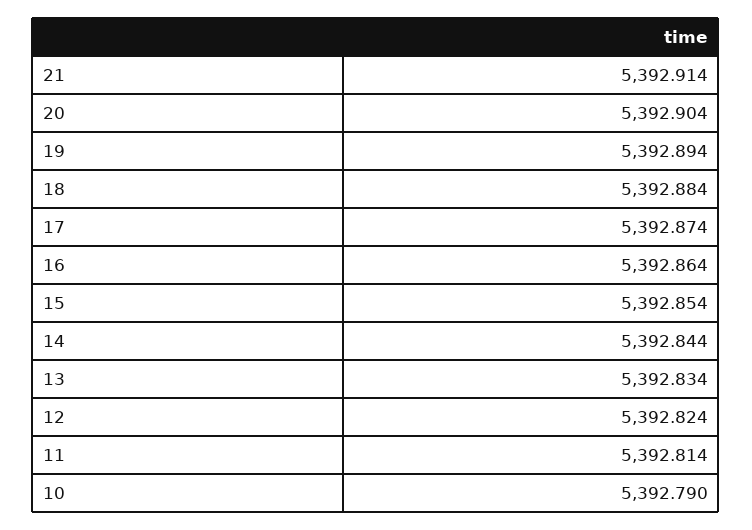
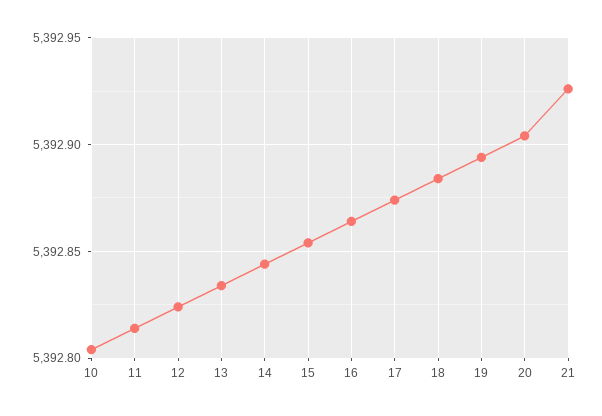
21: 5392.914 -> 5392.925
10: 5392.79 -> 5392.805

